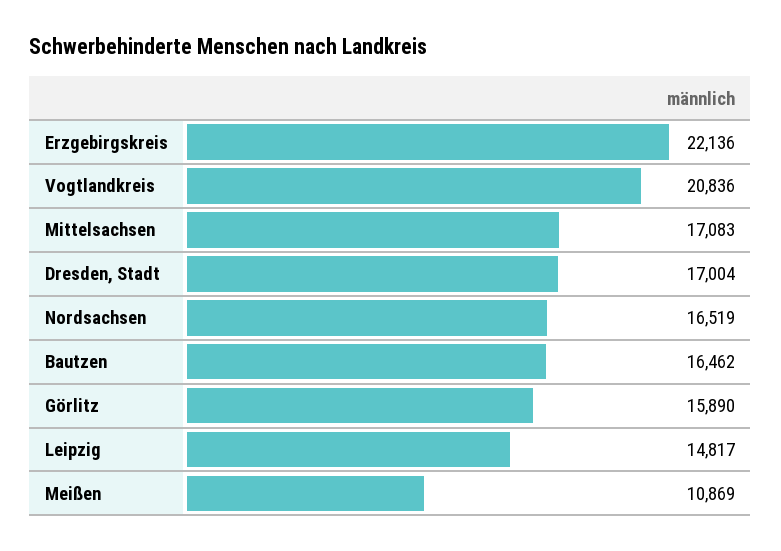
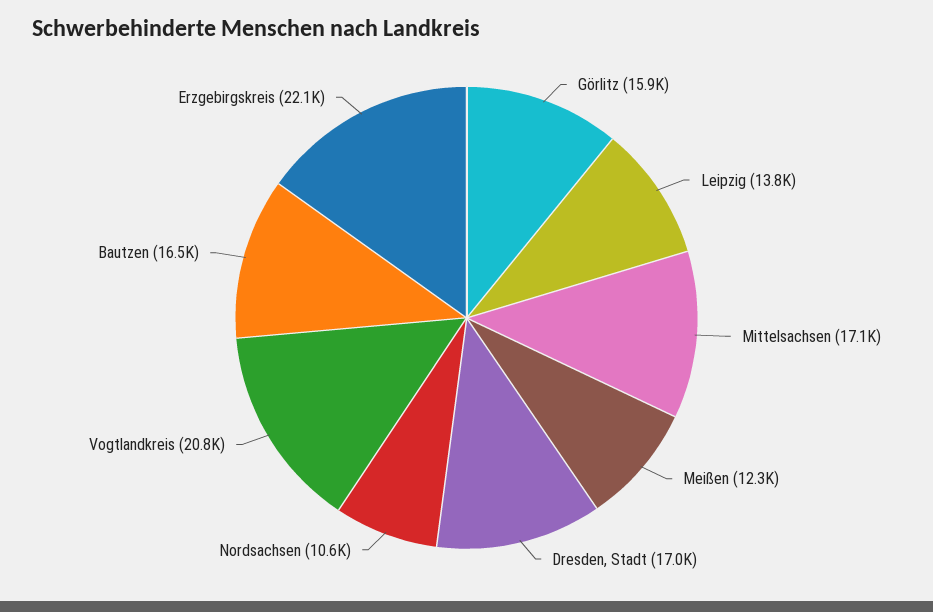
Nordsachsen: 16519 -> 10600
Leipzig: 14817 -> 13800
Meißen: 10869 -> 12300

